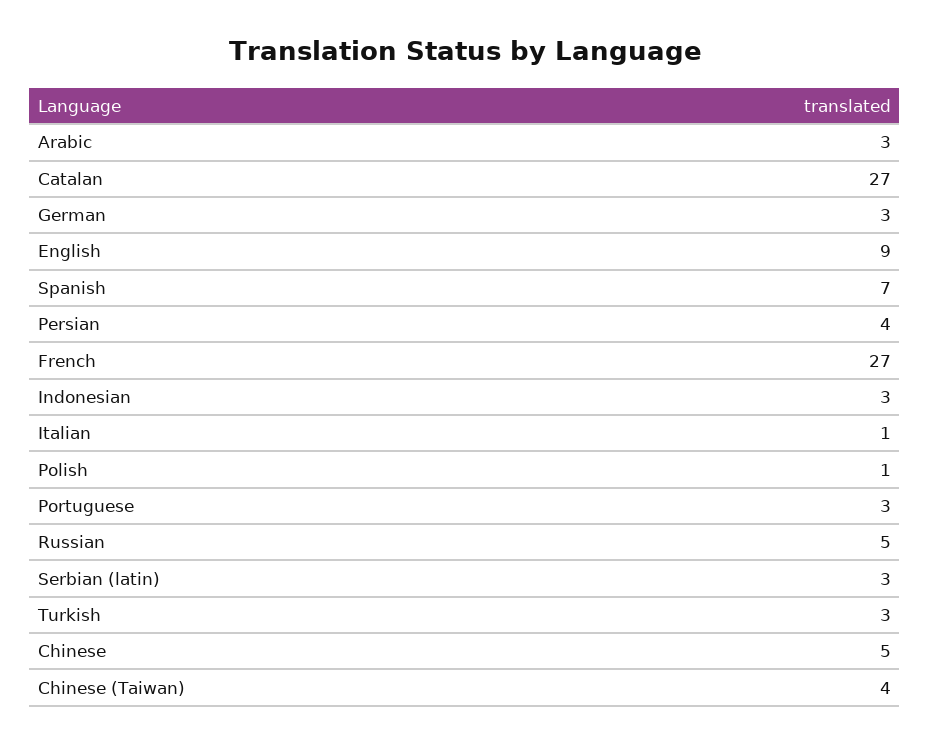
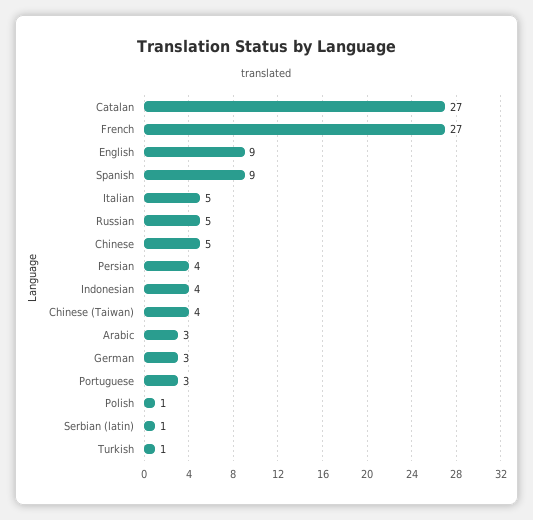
Spanish: 7 -> 9
Indonesian: 3 -> 4
Italian: 1 -> 5
Serbian (latin): 3 -> 1
Turkish: 3 -> 1

